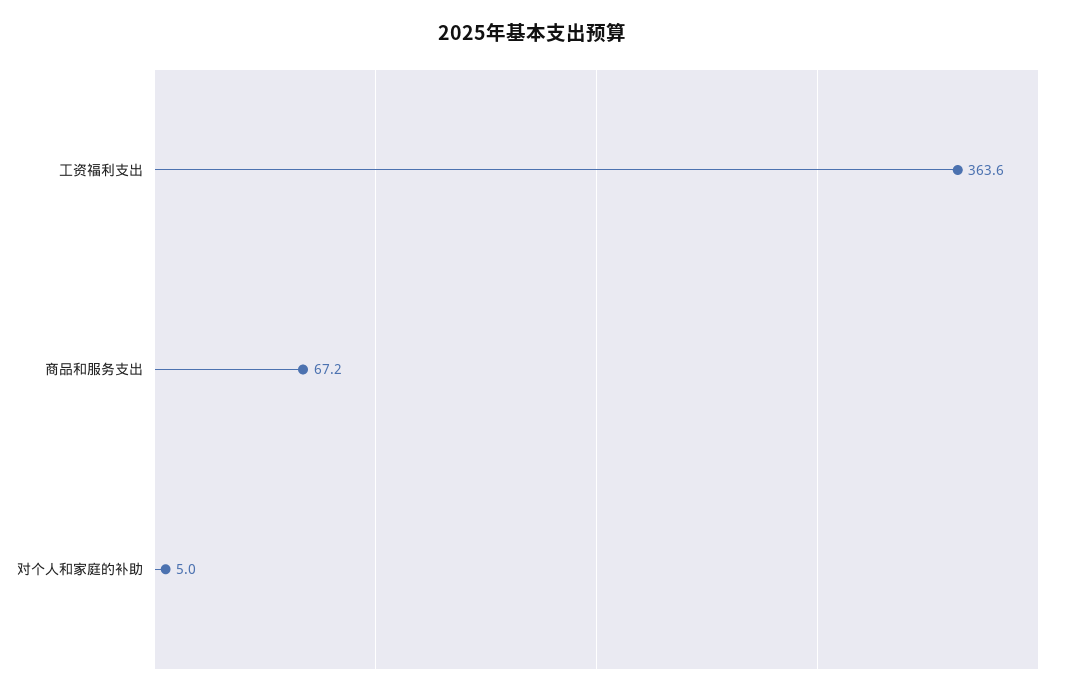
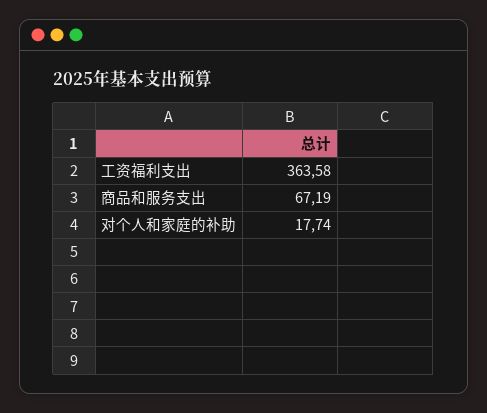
对个人和家庭的补助: 5 -> 17.74

